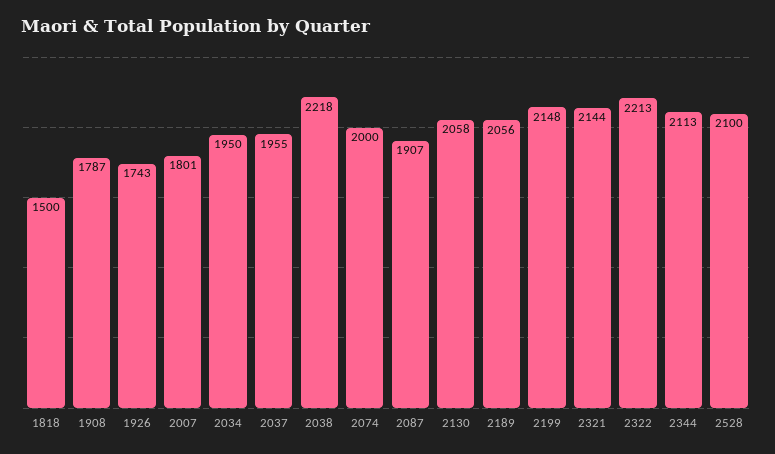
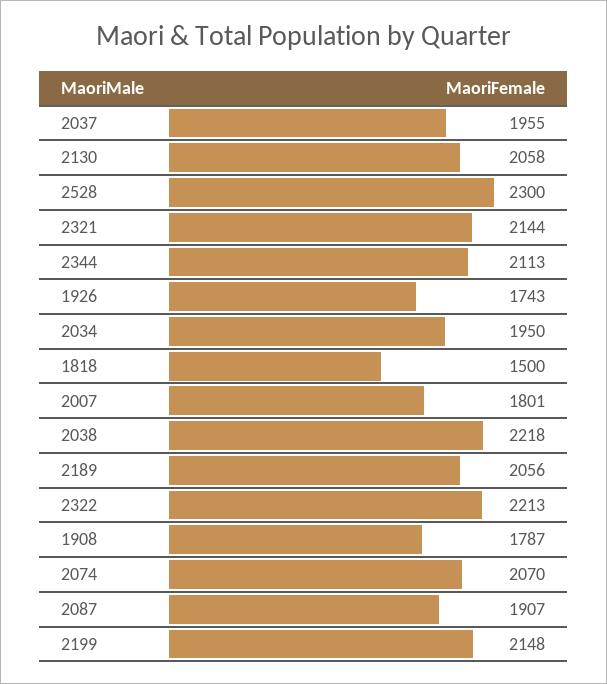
2074: 2000 -> 2070
2528: 2100 -> 2300

